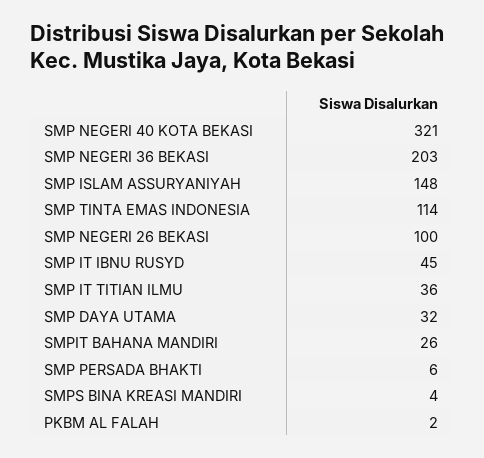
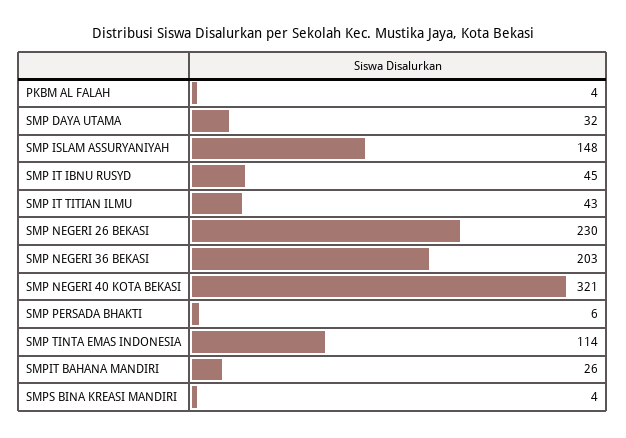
SMP NEGERI 26 BEKASI: 100 -> 230
SMP IT TITIAN ILMU: 36 -> 43
PKBM AL FALAH: 2 -> 4

